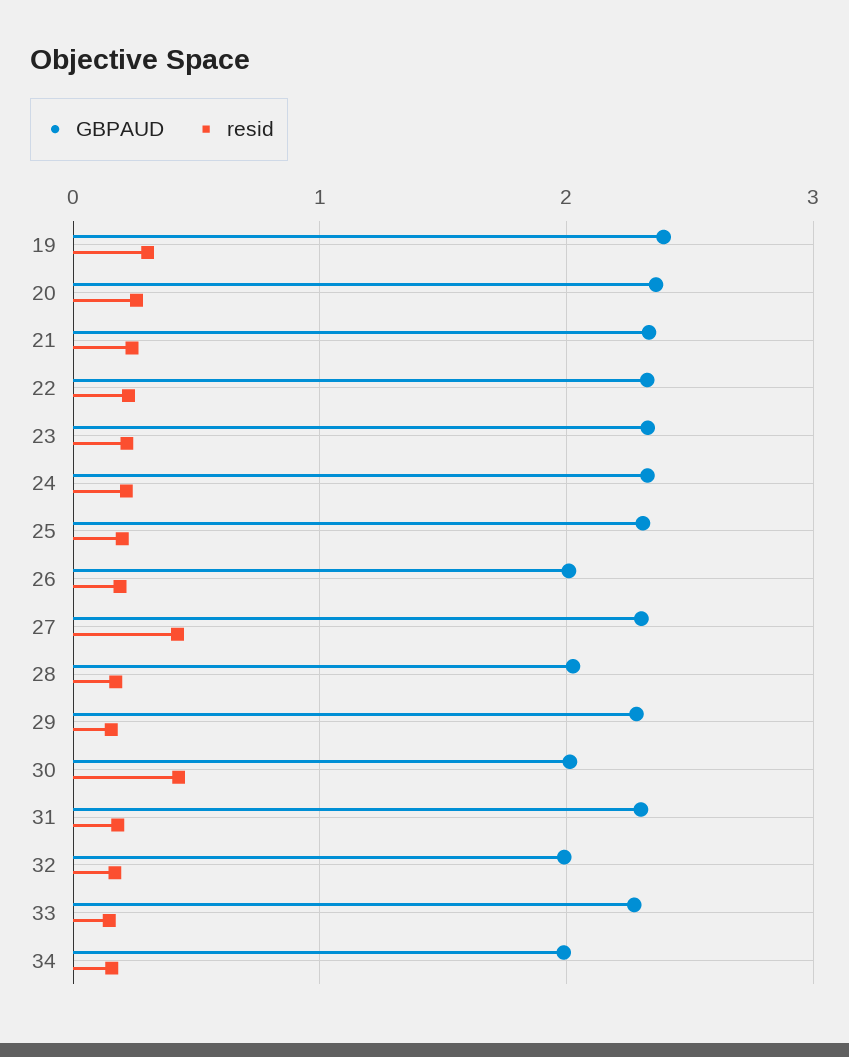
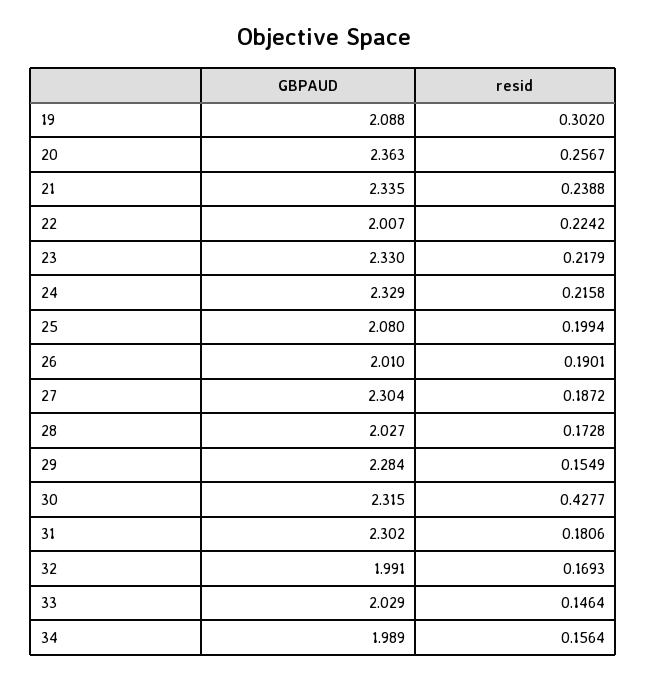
GBPAUD, 19: 2.4 -> 2.088
GBPAUD, 22: 2.3 -> 2.007
GBPAUD, 25: 2.3 -> 2.08
resid, 27: 0.4 -> 0.1872
GBPAUD, 30: 2 -> 2.315
GBPAUD, 33: 2.3 -> 2.029

